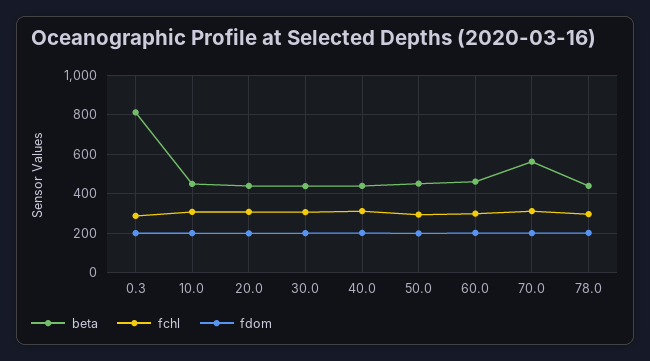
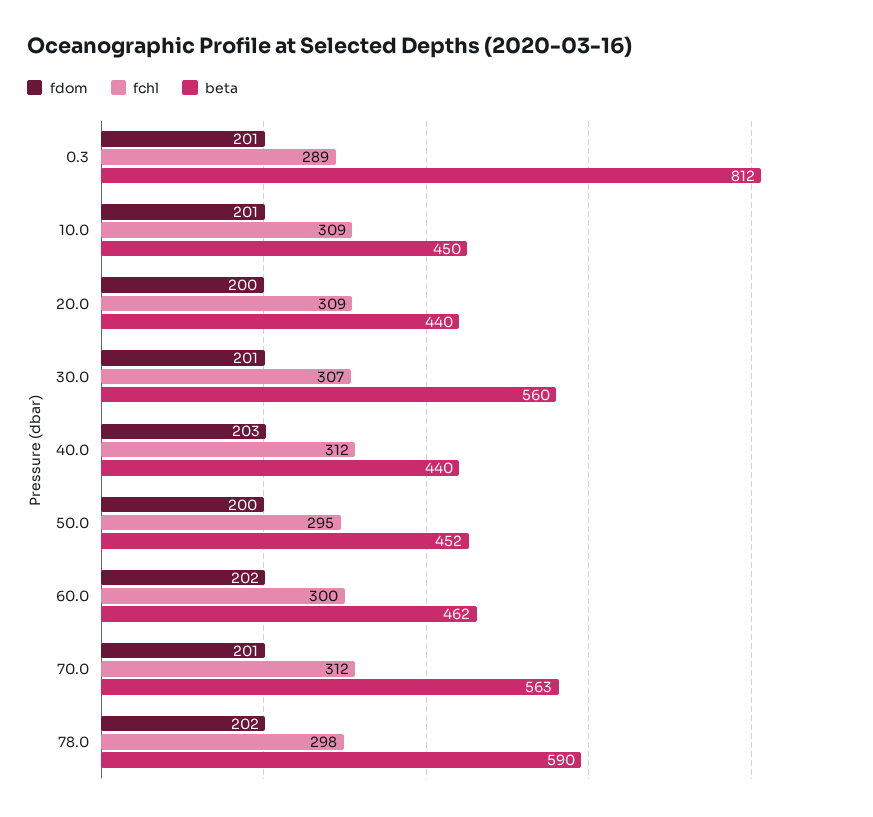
beta, 30.0: 450 -> 560
beta, 78.0: 450 -> 590

